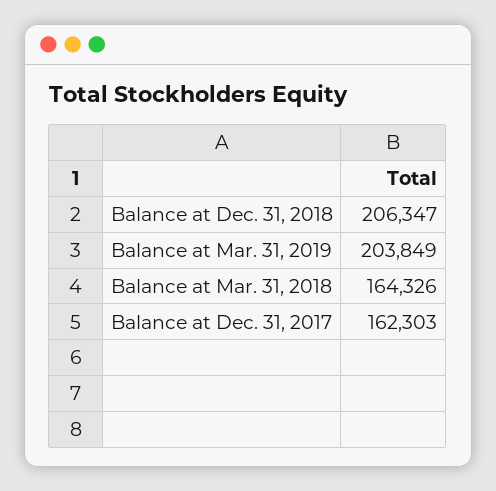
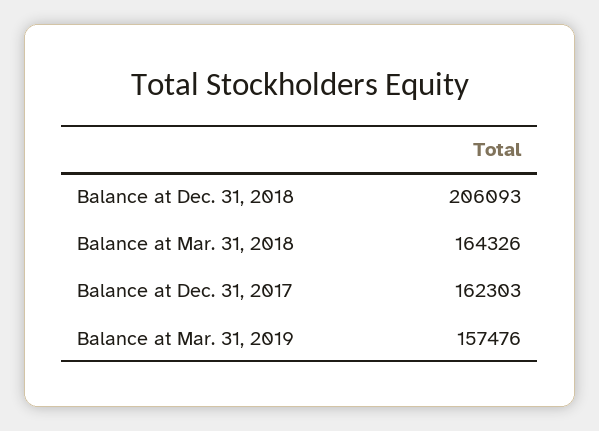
Balance at Dec. 31, 2018: 206347 -> 206093
Balance at Mar. 31, 2019: 203849 -> 157476

